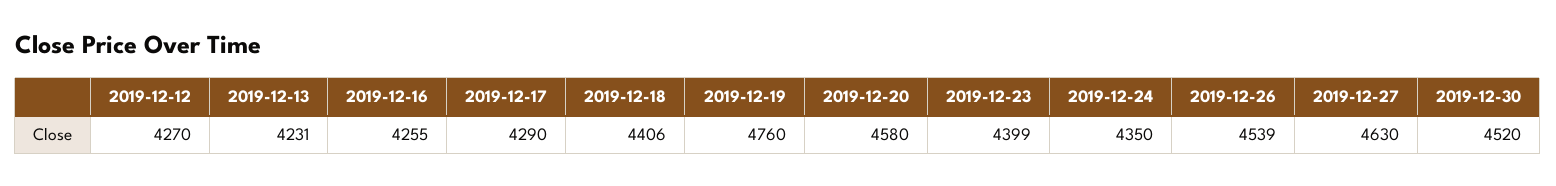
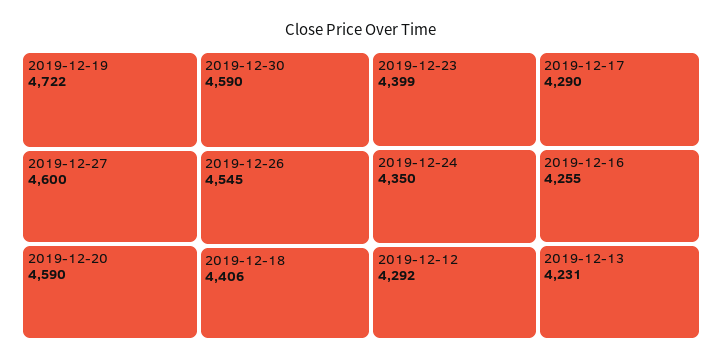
2019-12-12: 4270 -> 4292
2019-12-19: 4760 -> 4722
2019-12-20: 4580 -> 4590
2019-12-26: 4539 -> 4545
2019-12-27: 4630 -> 4600
2019-12-30: 4520 -> 4590

